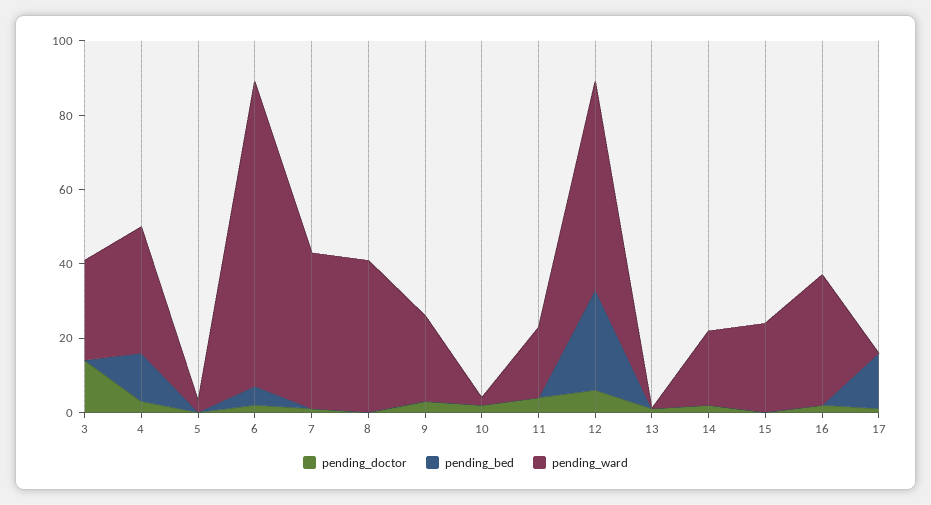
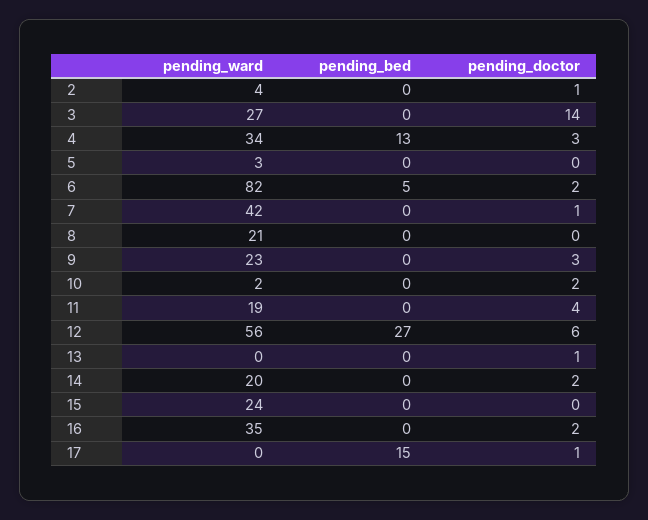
pending_ward, 8: 40 -> 21
pending_ward, 2: none -> 4
pending_bed, 2: none -> 0
pending_doctor, 2: none -> 1

